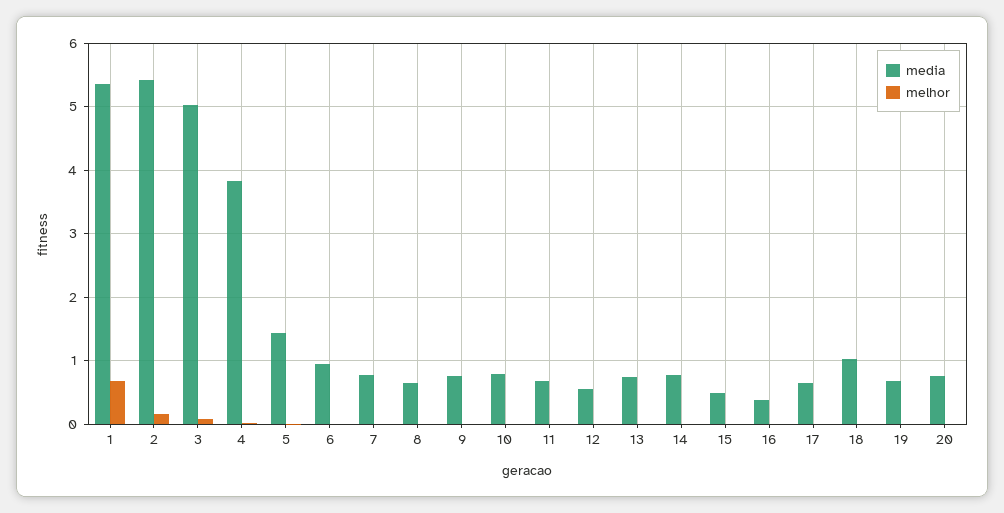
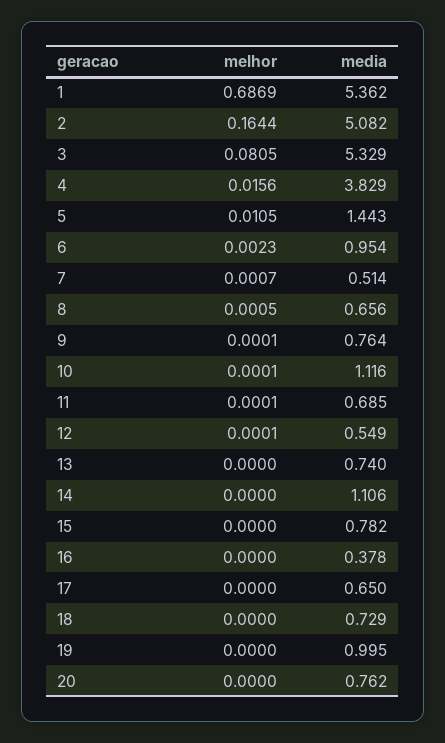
media, 2: 5.4 -> 5.082
media, 3: 5 -> 5.329
media, 7: 0.8 -> 0.514
media, 10: 0.8 -> 1.116
media, 14: 0.8 -> 1.106
media, 15: 0.5 -> 0.782
media, 18: 1 -> 0.729
media, 19: 0.7 -> 0.995

